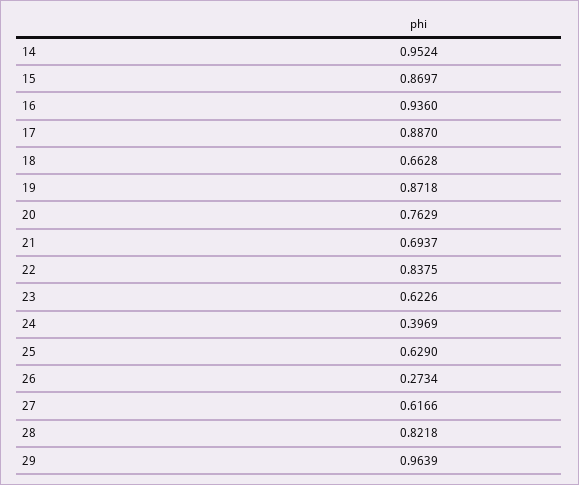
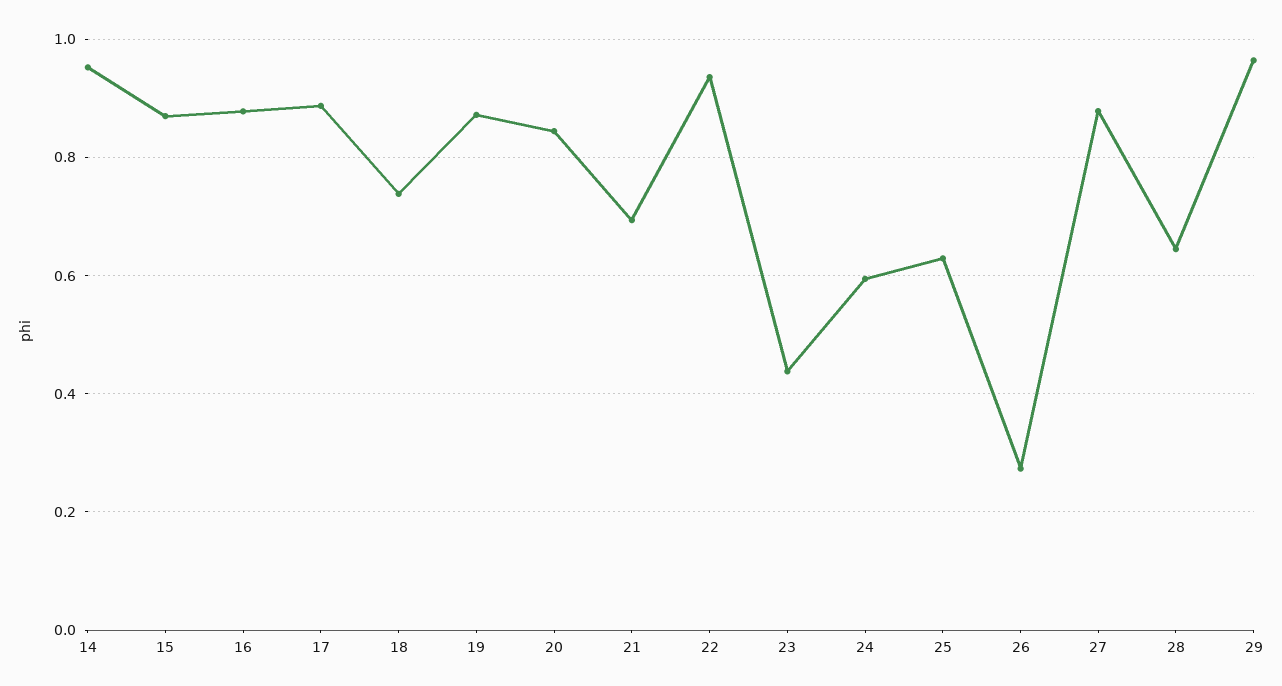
16: 0.936 -> 0.88
18: 0.6628 -> 0.74
20: 0.7629 -> 0.84
22: 0.8375 -> 0.94
23: 0.6226 -> 0.44
24: 0.3969 -> 0.6
27: 0.6166 -> 0.88
28: 0.8218 -> 0.64

